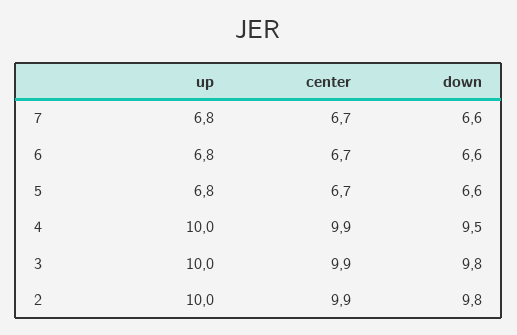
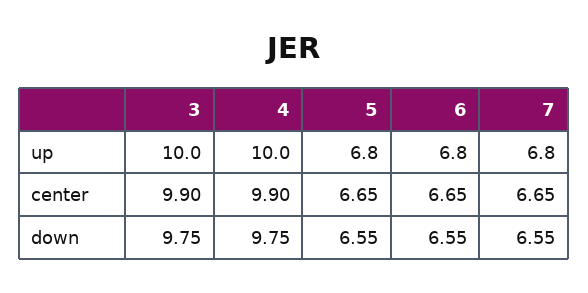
down, 4: 9.5 -> 9.75
up, 2: 10 -> none
center, 2: 9.9 -> none
down, 2: 9.8 -> none

